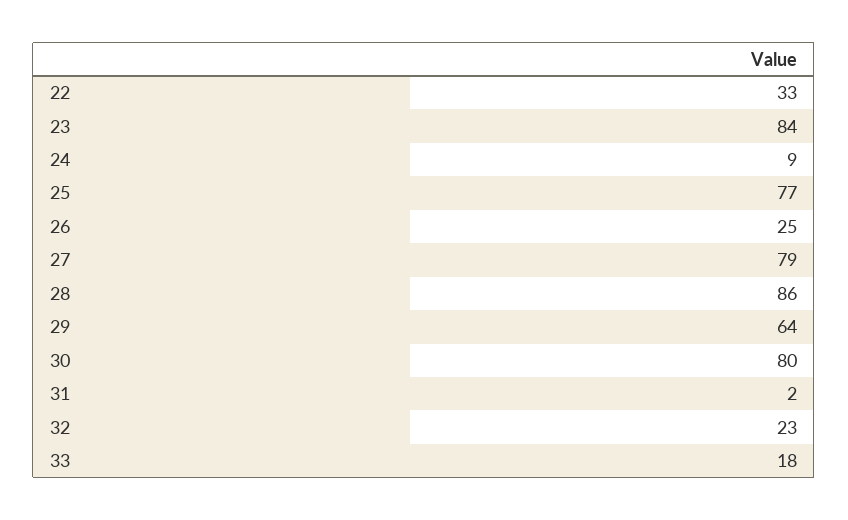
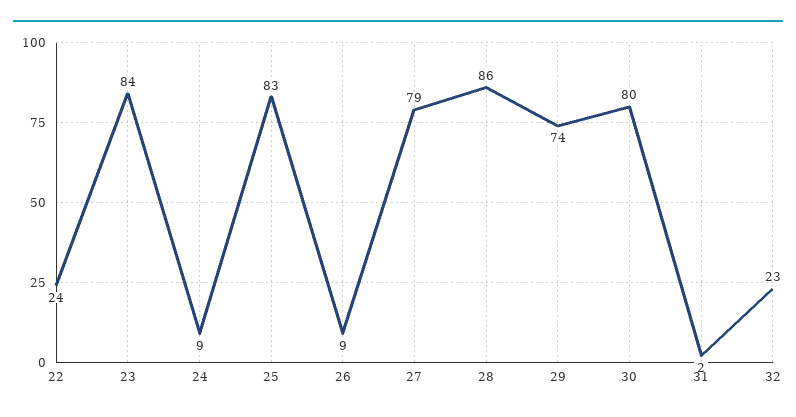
22: 33 -> 24
25: 77 -> 83
26: 25 -> 9
29: 64 -> 74
33: 18 -> none

